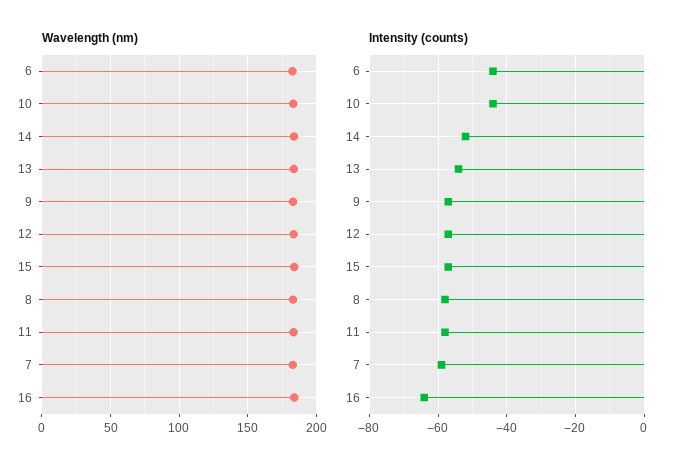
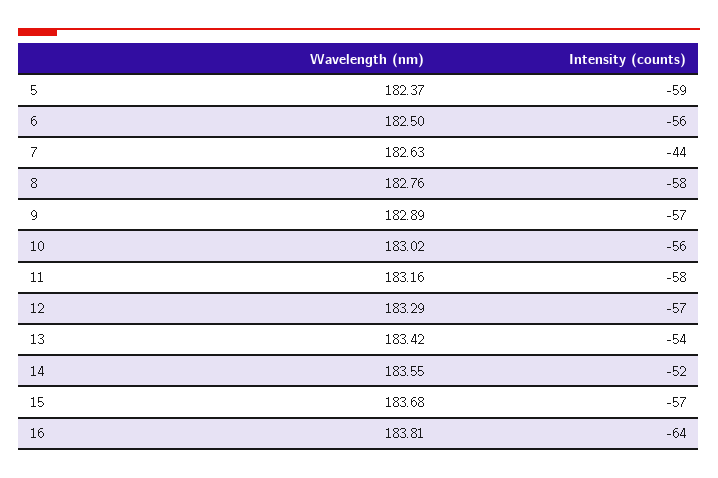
Intensity (counts), 6: -45 -> -56
Intensity (counts), 10: -45 -> -56
Intensity (counts), 7: -60 -> -44
Wavelength (nm), 5: none -> 182.37
Intensity (counts), 5: none -> -59

